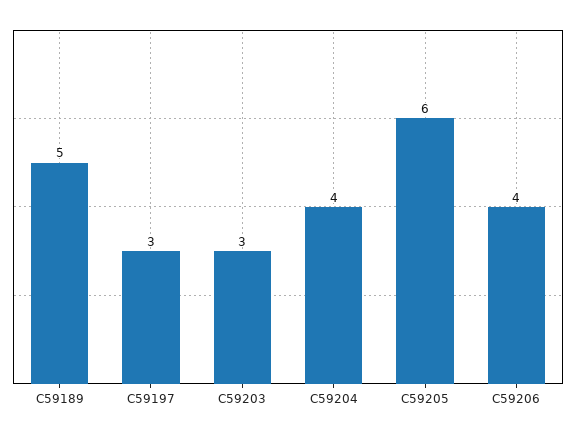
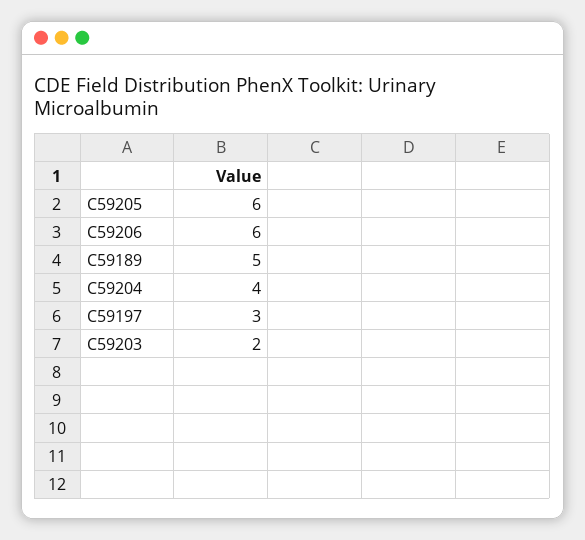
C59203: 3 -> 2
C59206: 4 -> 6

